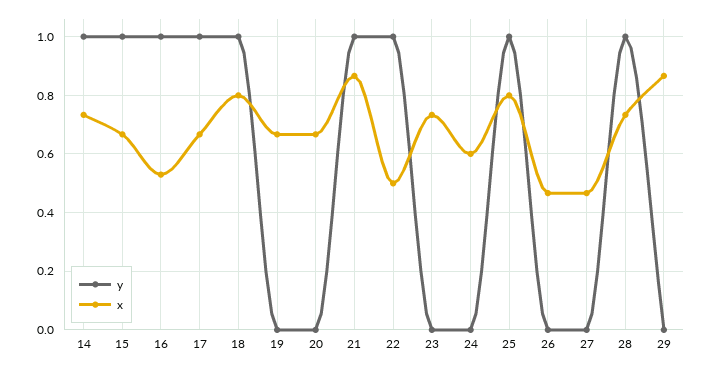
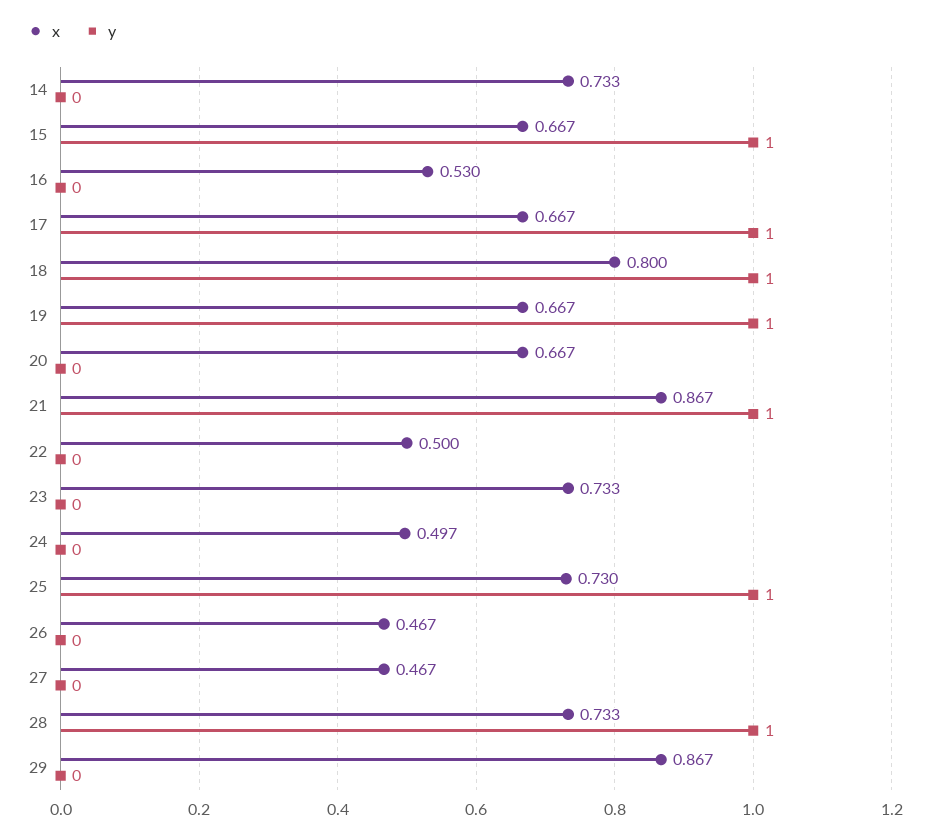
y, 14: 1 -> 0
y, 16: 1 -> 0
y, 19: 0 -> 1
y, 22: 1 -> 0
x, 24: 0.6 -> 0.497
x, 25: 0.8 -> 0.73

